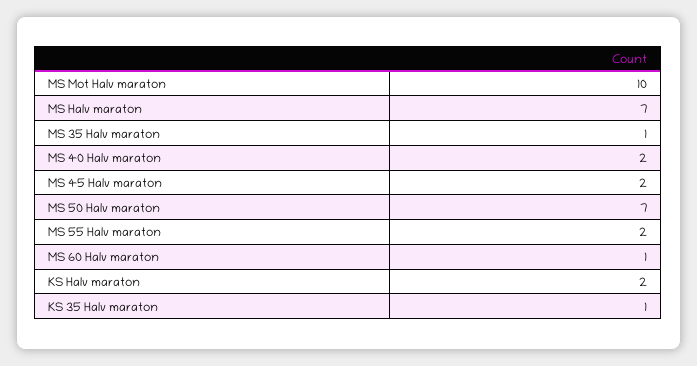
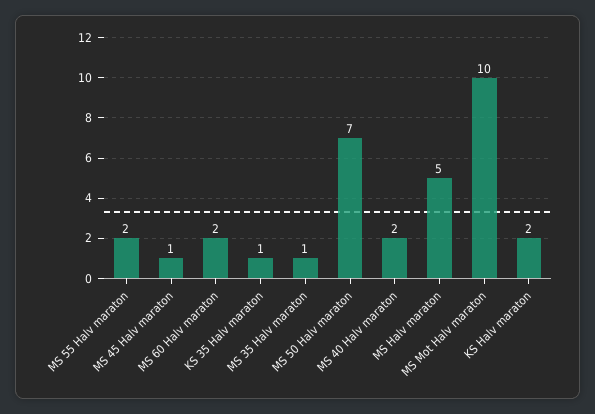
MS Halv maraton: 7 -> 5
MS 45 Halv maraton: 2 -> 1
MS 60 Halv maraton: 1 -> 2

